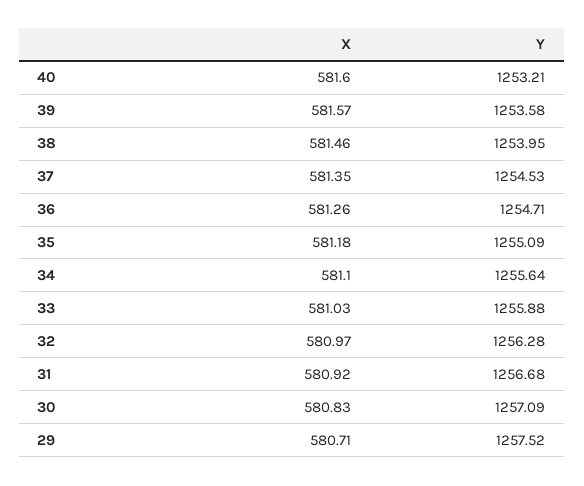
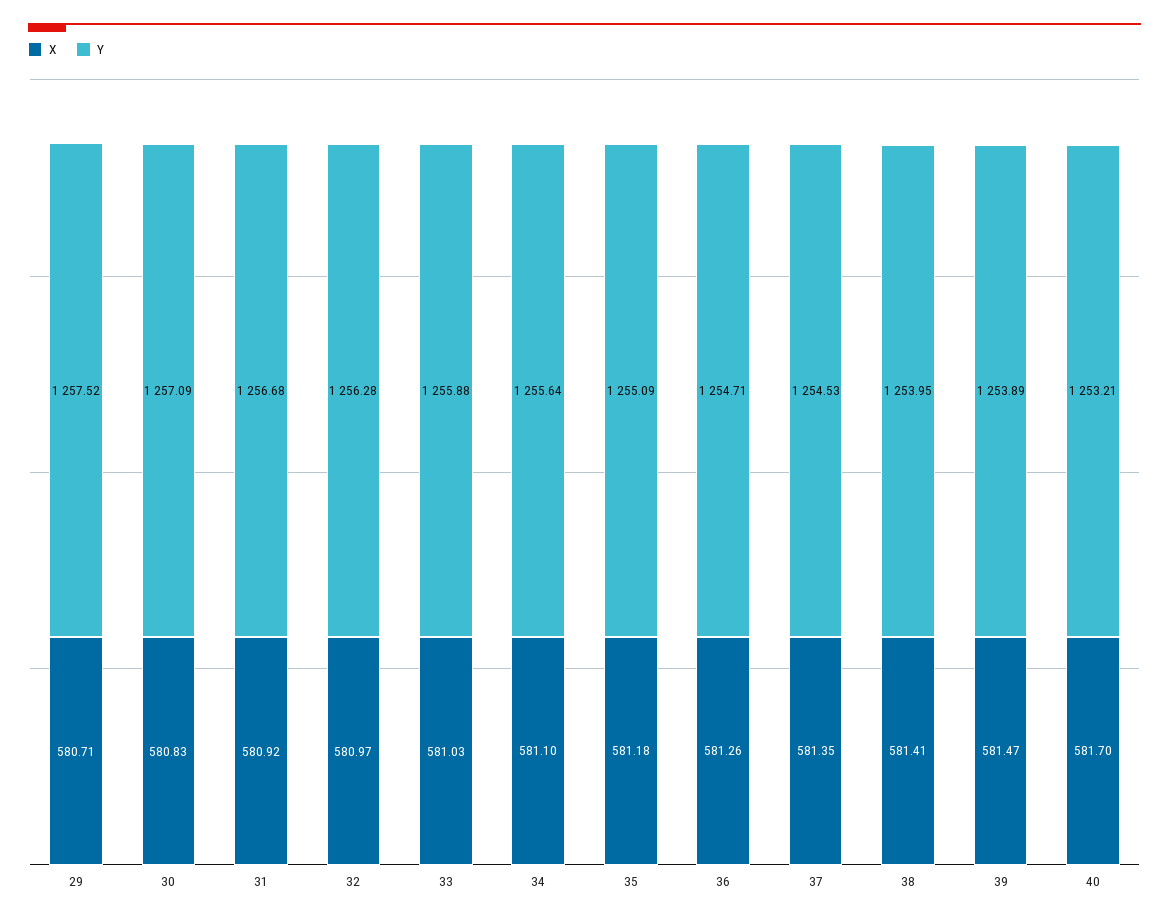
X, 40: 581.6 -> 581.7
X, 39: 581.57 -> 581.47
Y, 39: 1253.58 -> 1253.89
X, 38: 581.46 -> 581.41

